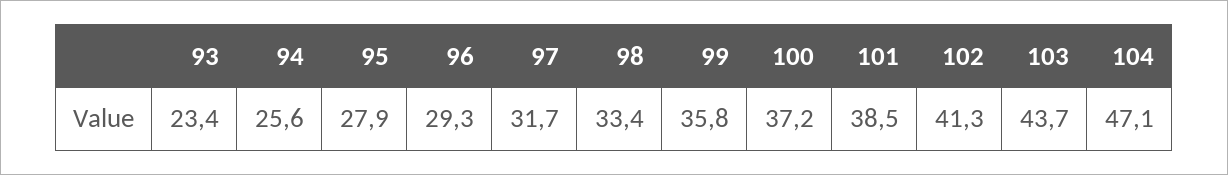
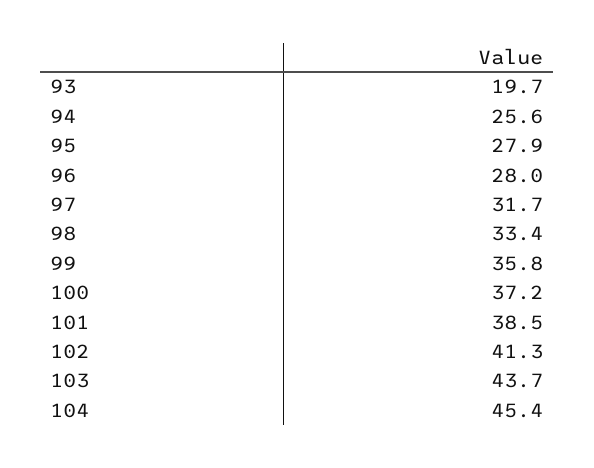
93: 23.4 -> 19.7
96: 29.3 -> 28
104: 47.1 -> 45.4

